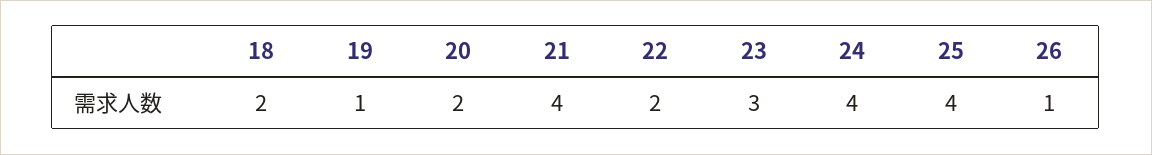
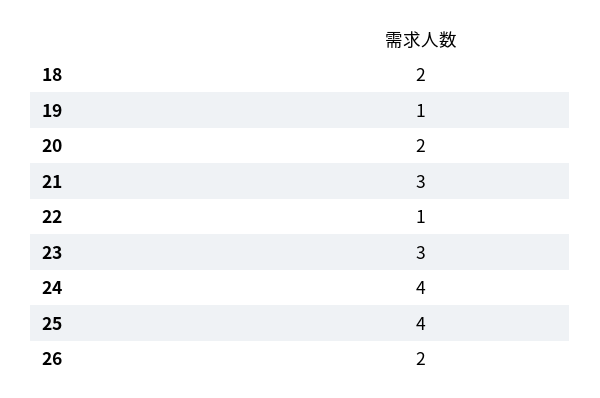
21: 4 -> 3
22: 2 -> 1
26: 1 -> 2

